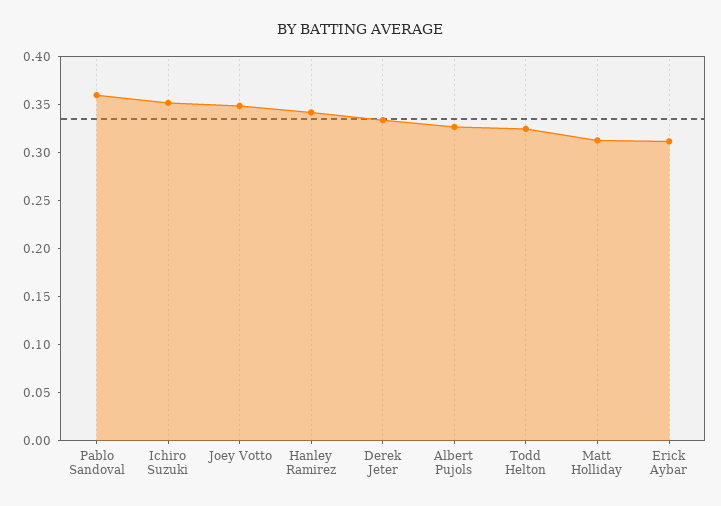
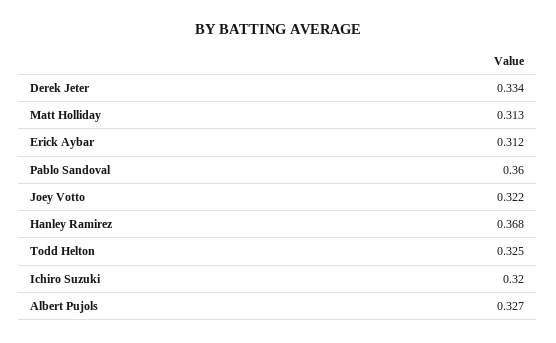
Ichiro Suzuki: 0.35 -> 0.32
Joey Votto: 0.35 -> 0.322
Hanley Ramirez: 0.34 -> 0.368

